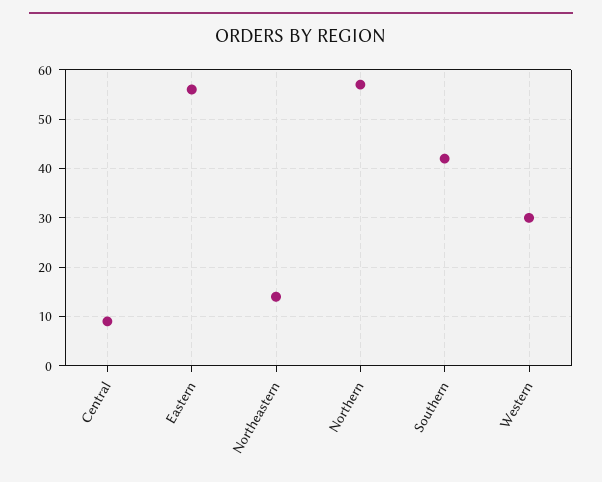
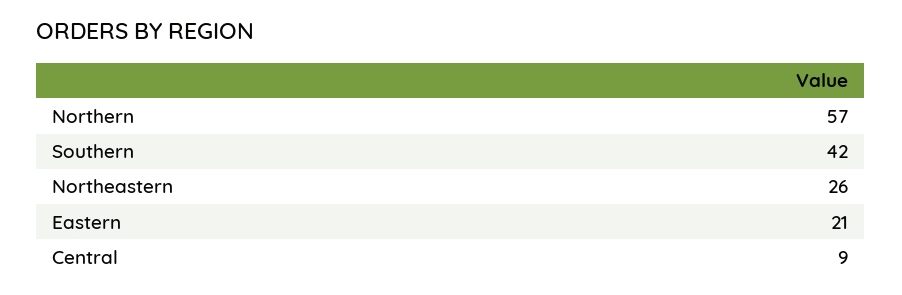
Eastern: 55 -> 21
Northeastern: 15 -> 26
Western: 30 -> none

